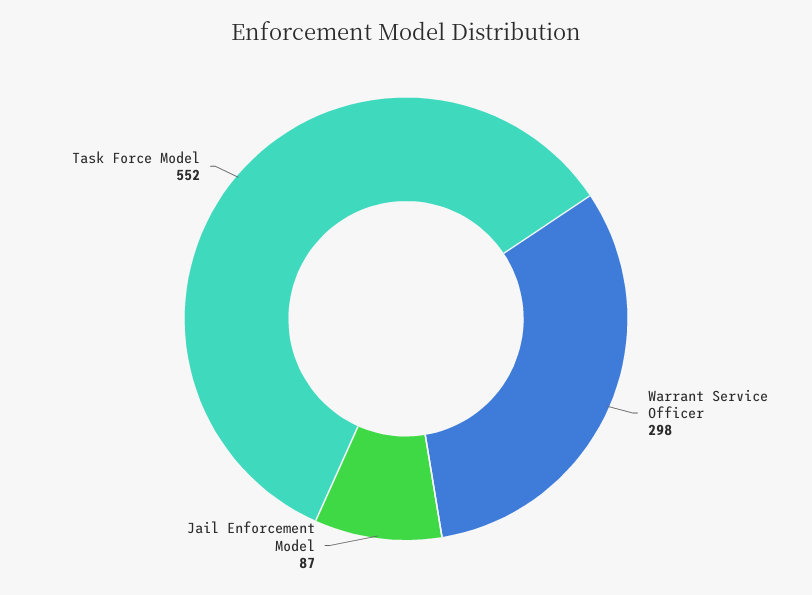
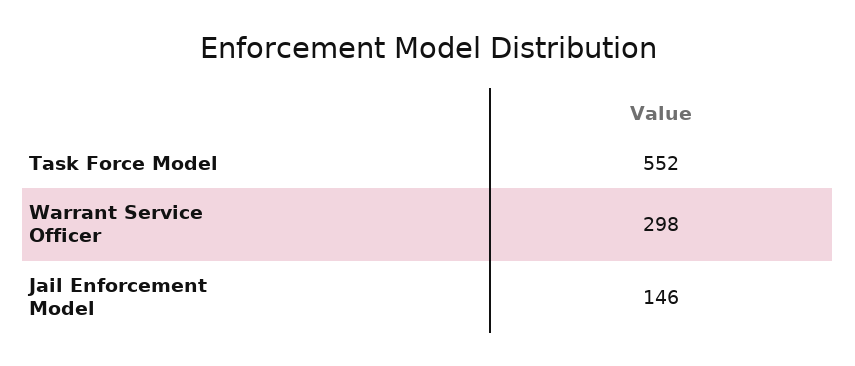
Jail Enforcement Model: 87 -> 146

